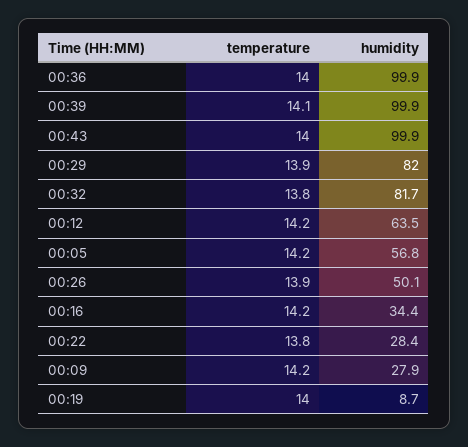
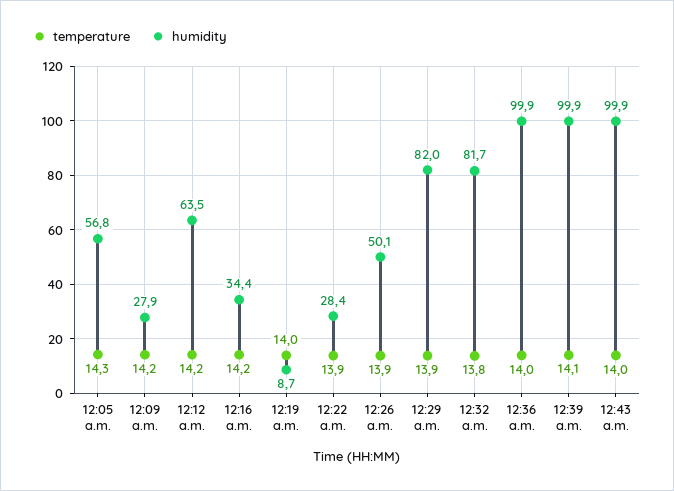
temperature, 00:05: 14.2 -> 14.3
temperature, 00:22: 13.8 -> 13.9

